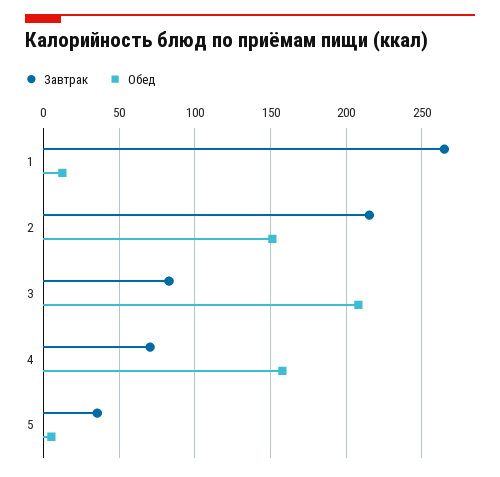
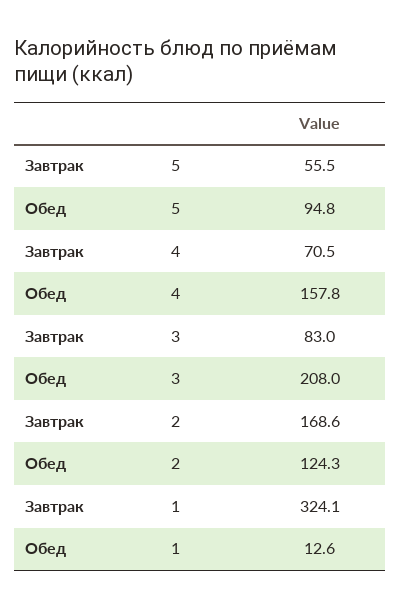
Завтрак, 1: 265 -> 324.1
Завтрак, 2: 215 -> 168.6
Обед, 2: 150 -> 124.3
Завтрак, 5: 35 -> 55.5
Обед, 5: 5 -> 94.8

